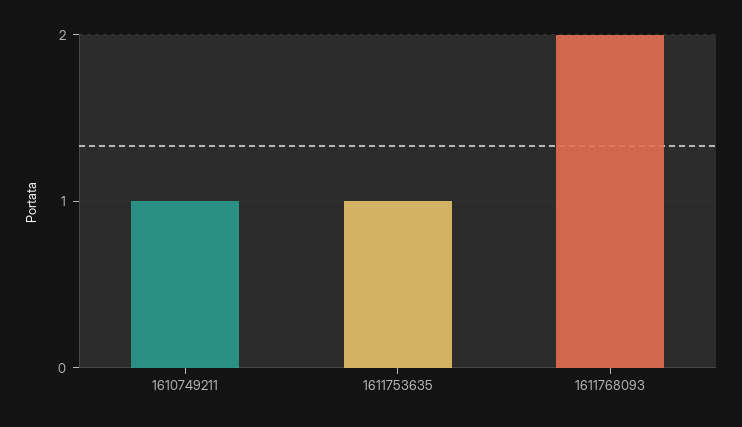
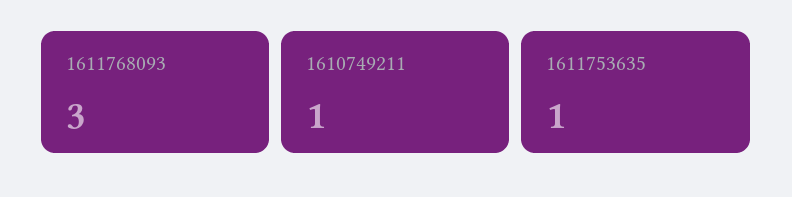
1611768093: 2 -> 3

